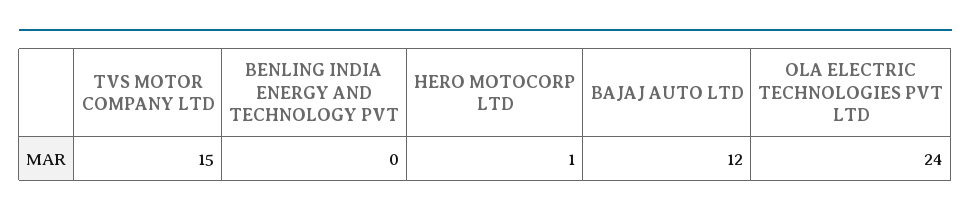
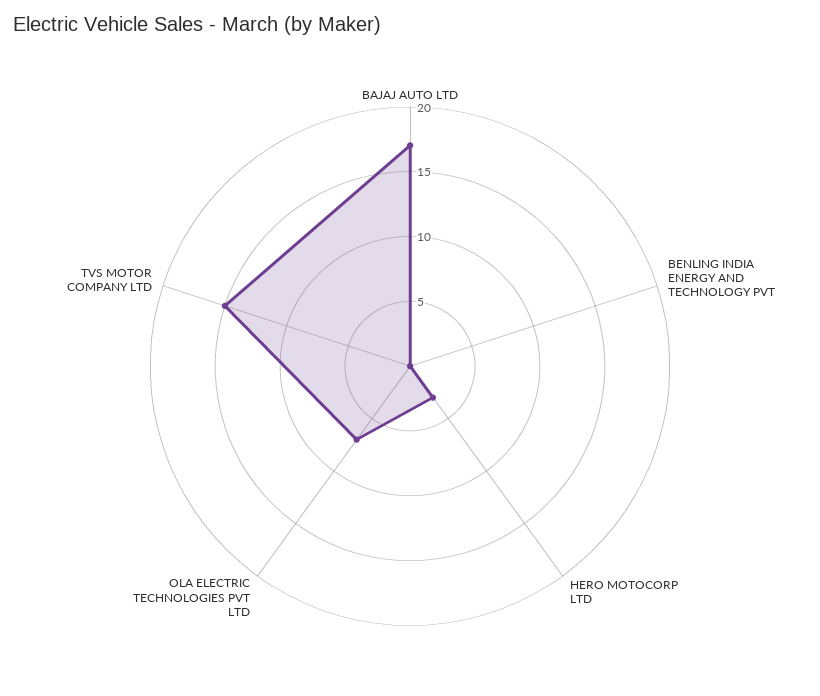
HERO MOTOCORP LTD: 1 -> 3
BAJAJ AUTO LTD: 12 -> 17
OLA ELECTRIC TECHNOLOGIES PVT LTD: 24 -> 7

